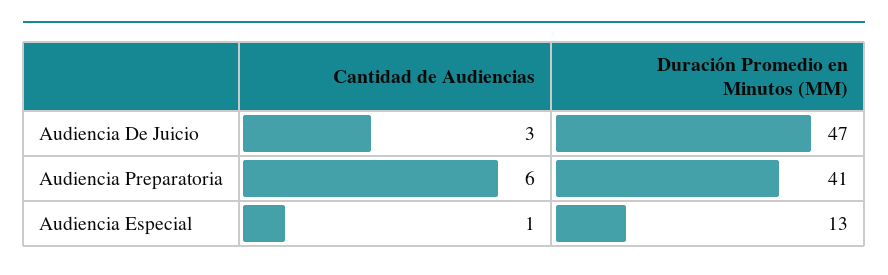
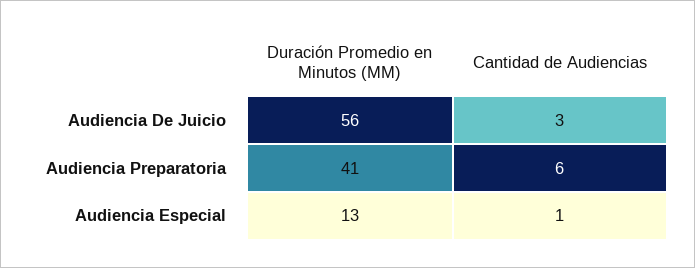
Duración Promedio en Minutos (MM), Audiencia De Juicio: 47 -> 56

